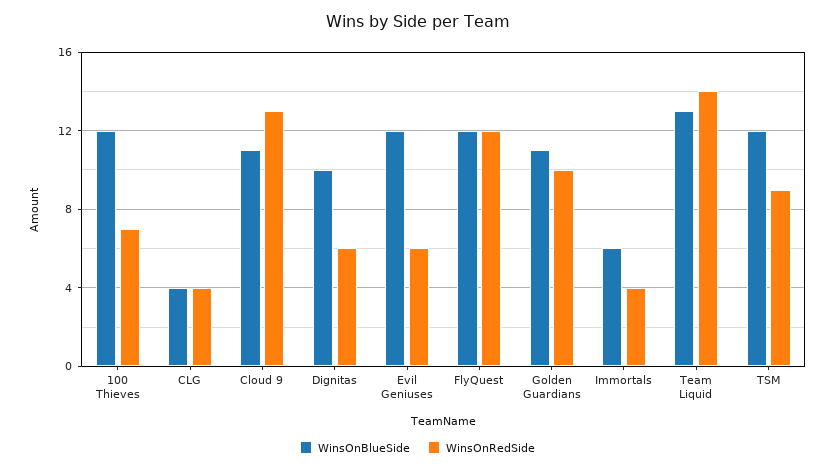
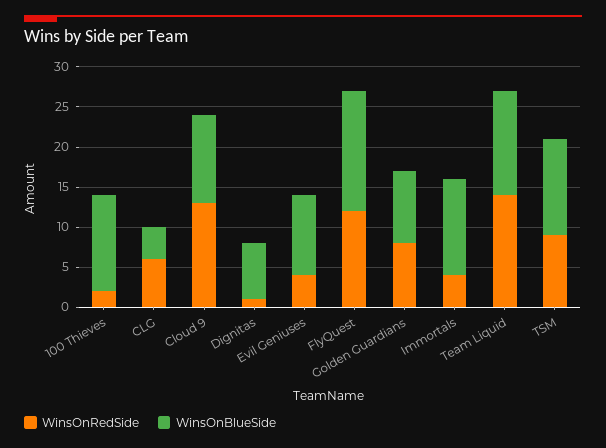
WinsOnRedSide, 100 Thieves: 7 -> 2
WinsOnRedSide, CLG: 4 -> 6
WinsOnBlueSide, Dignitas: 10 -> 7
WinsOnRedSide, Dignitas: 6 -> 1
WinsOnBlueSide, Evil Geniuses: 12 -> 10
WinsOnRedSide, Evil Geniuses: 6 -> 4
WinsOnBlueSide, FlyQuest: 12 -> 15
WinsOnBlueSide, Golden Guardians: 11 -> 9
WinsOnRedSide, Golden Guardians: 10 -> 8
WinsOnBlueSide, Immortals: 6 -> 12

